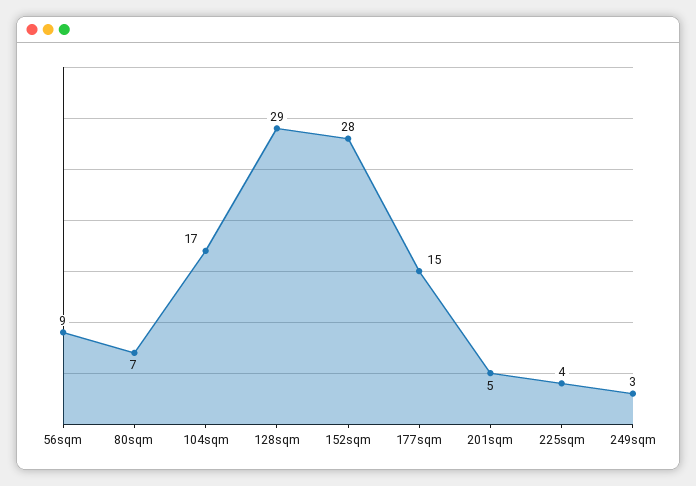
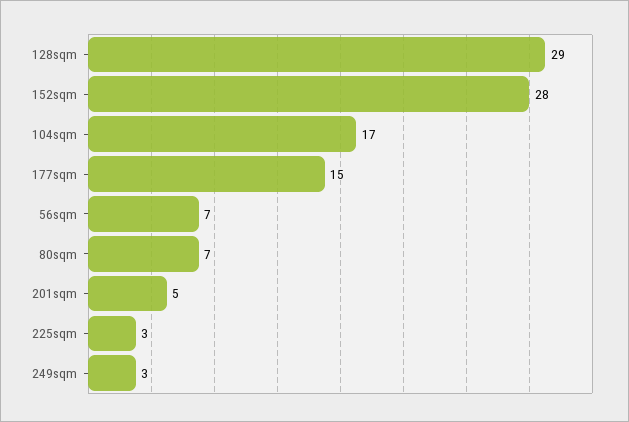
56sqm: 9 -> 7
225sqm: 4 -> 3

